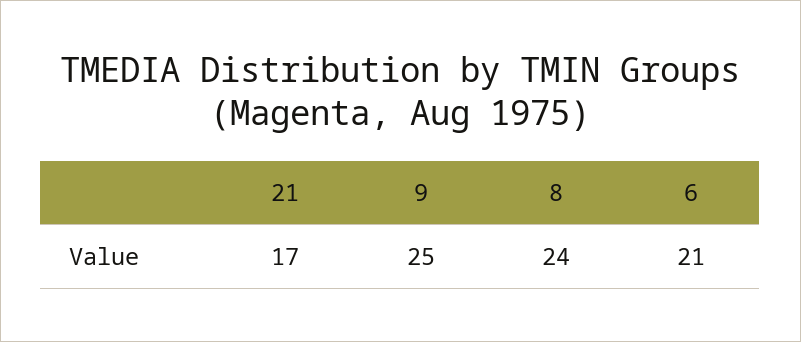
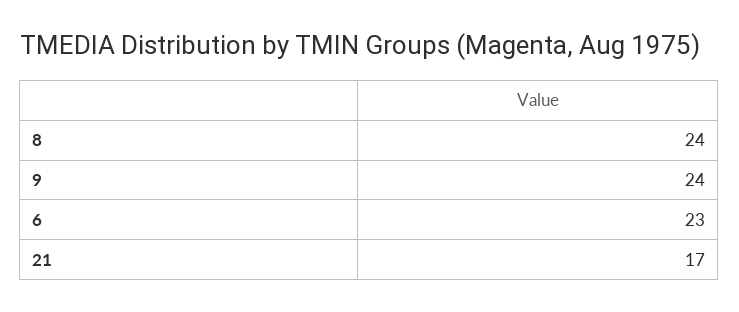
9: 25 -> 24
6: 21 -> 23

